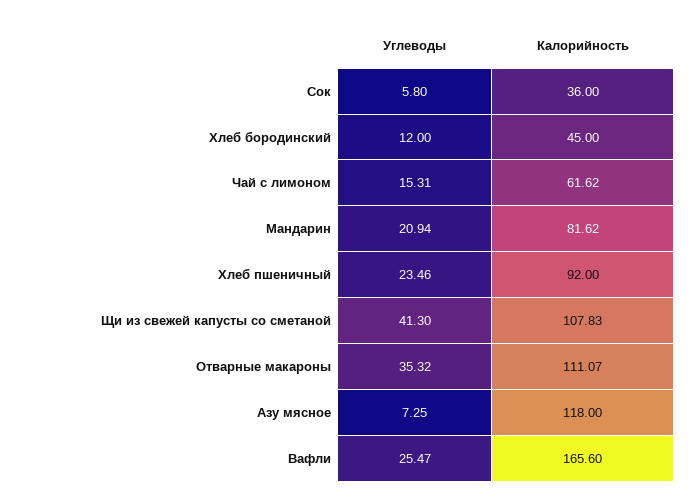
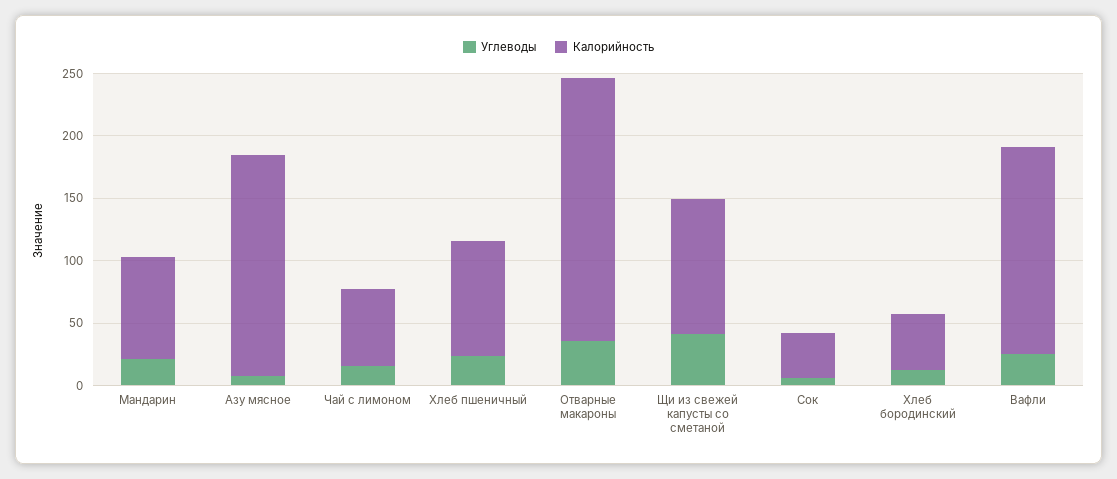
Калорийность, Отварные макароны: 111.07 -> 210
Калорийность, Азу мясное: 118 -> 180

